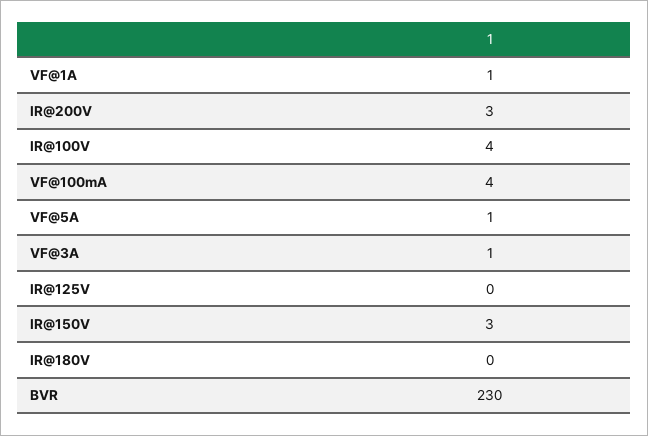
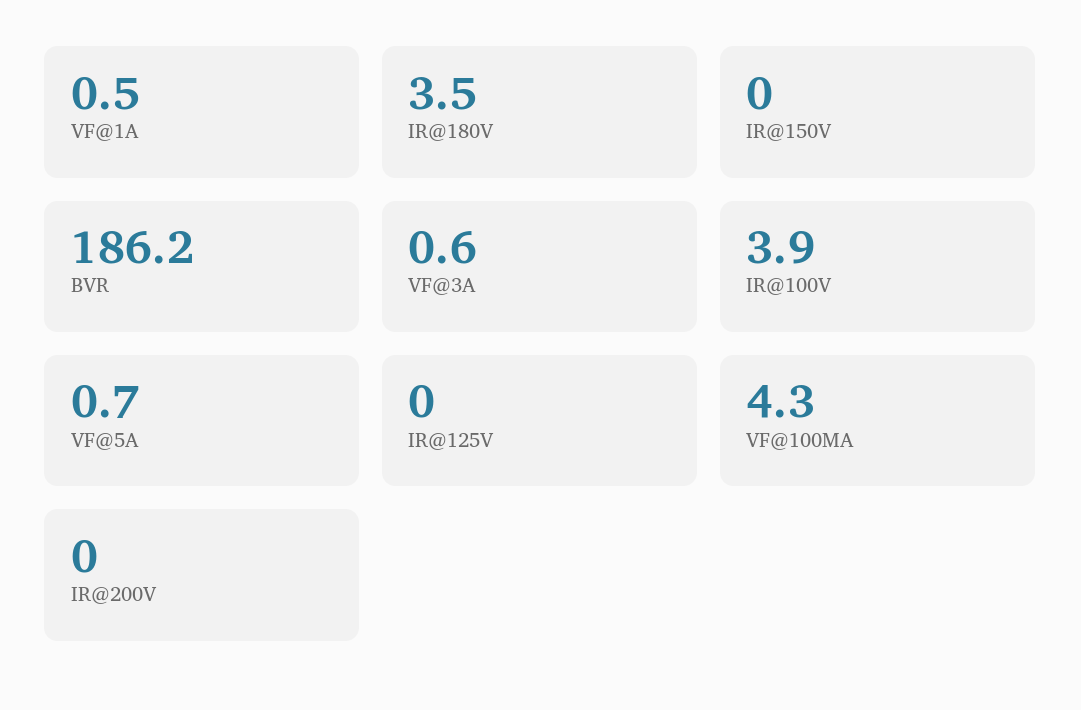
IR@200V: 3 -> 0
IR@150V: 3 -> 0
IR@180V: 0 -> 3.5
BVR: 230 -> 186.2

